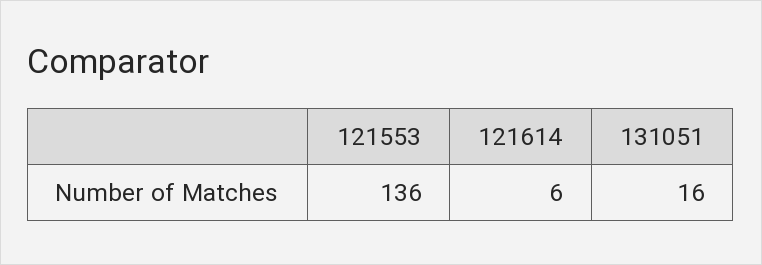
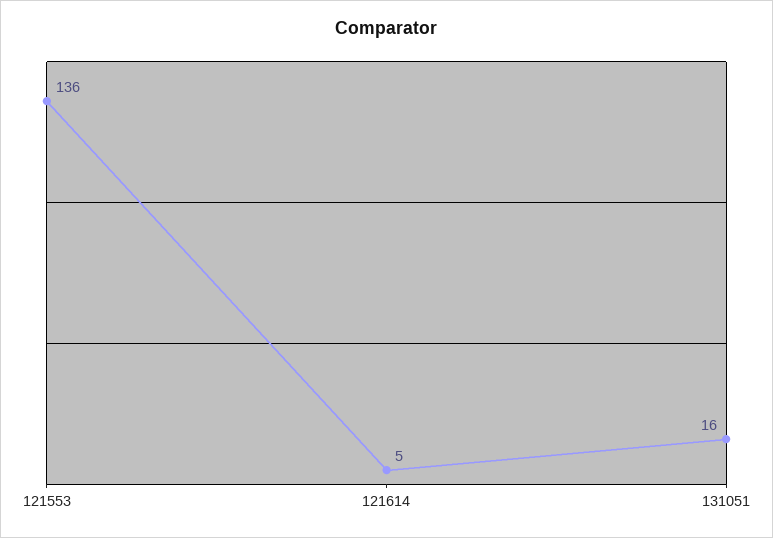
121614: 6 -> 5

